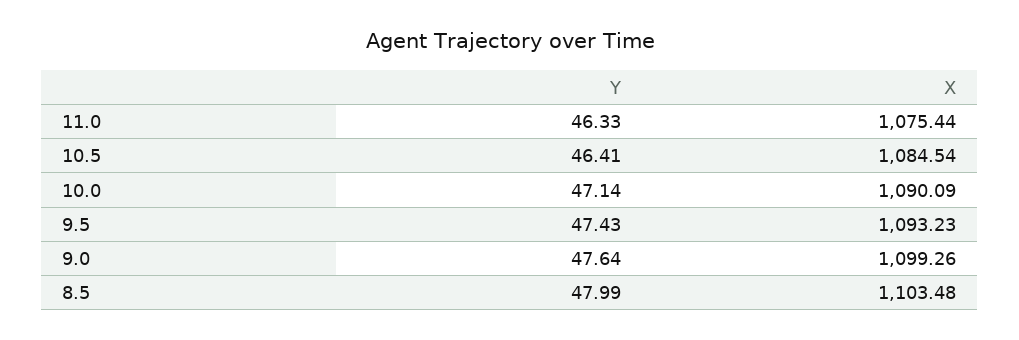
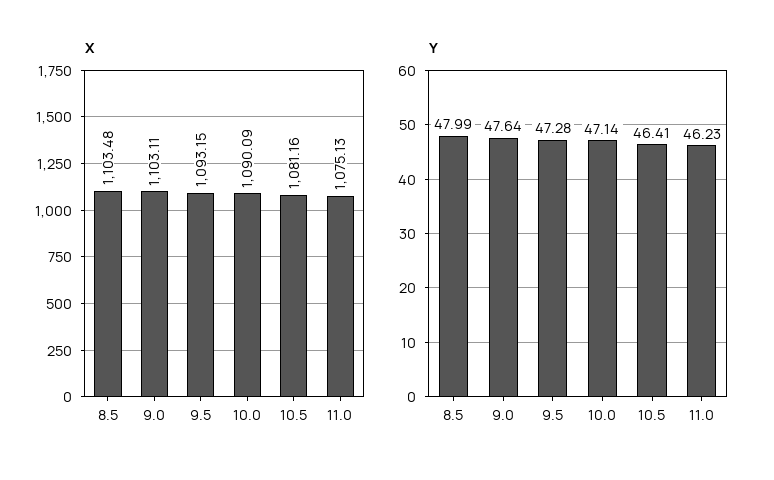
Y, 11.0: 46.33 -> 46.23
X, 11.0: 1075.44 -> 1075.13
X, 10.5: 1084.54 -> 1081.16
Y, 9.5: 47.43 -> 47.28
X, 9.5: 1093.23 -> 1093.15
X, 9.0: 1099.26 -> 1103.11

